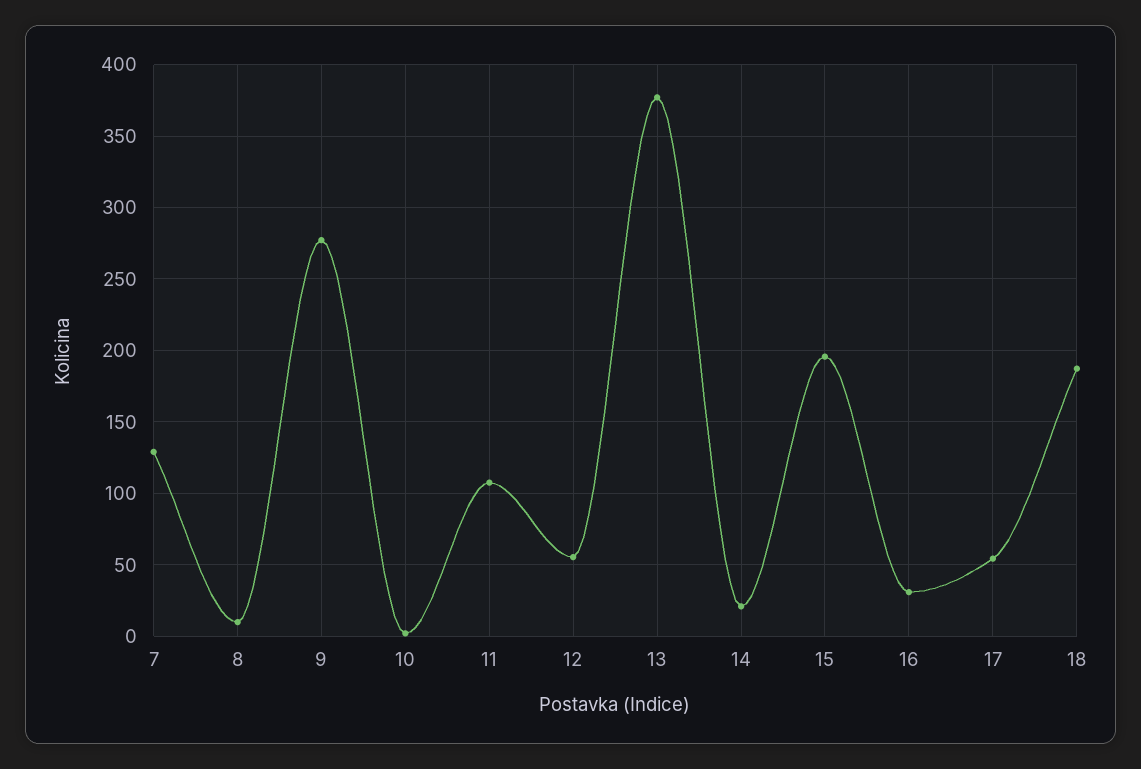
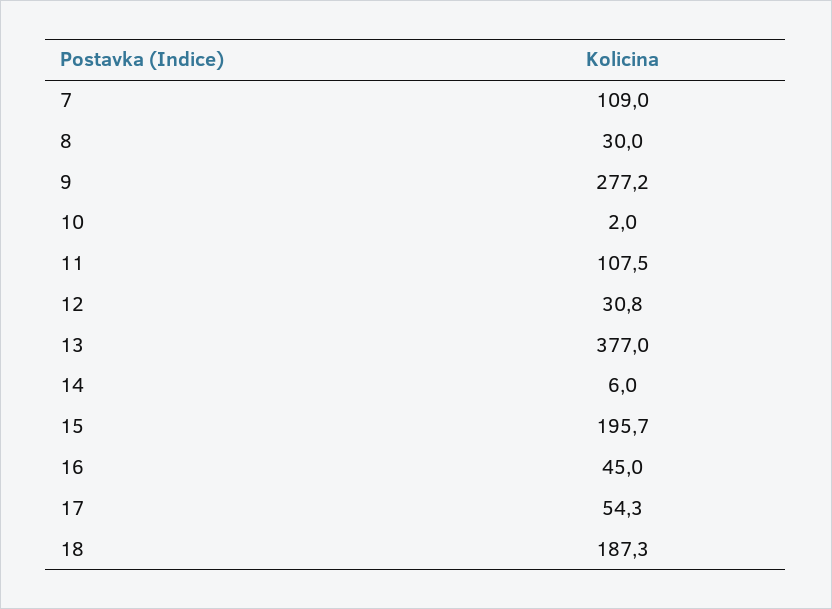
7: 130 -> 109
8: 10 -> 30
12: 55 -> 30.8
14: 20 -> 6
16: 30 -> 45

